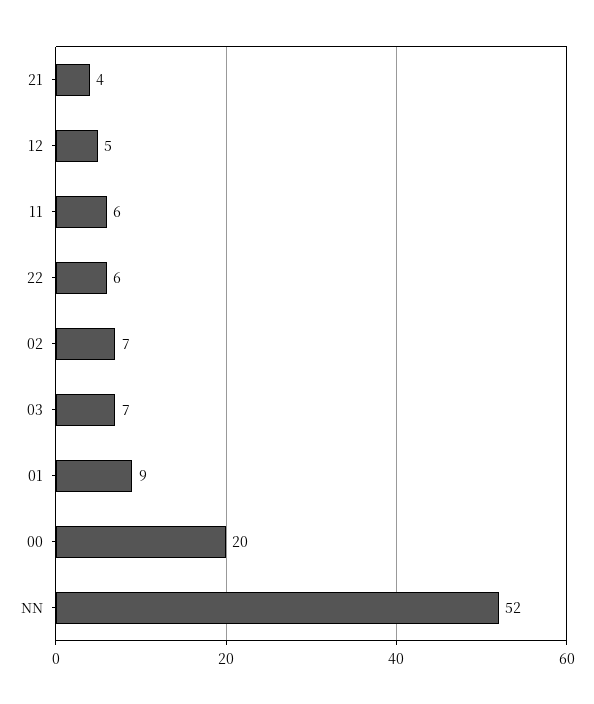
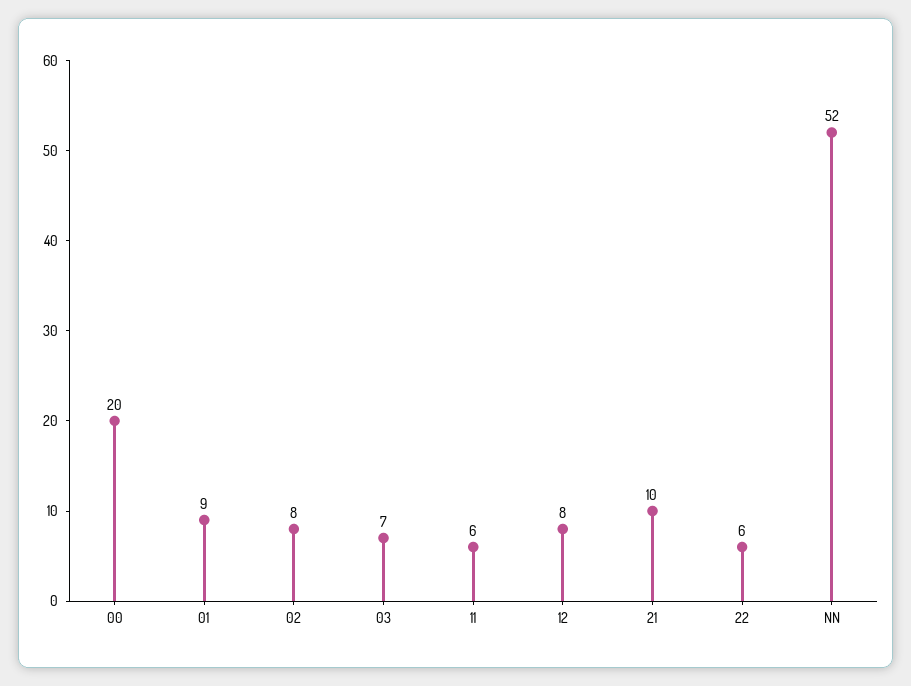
21: 4 -> 10
12: 5 -> 8
02: 7 -> 8

